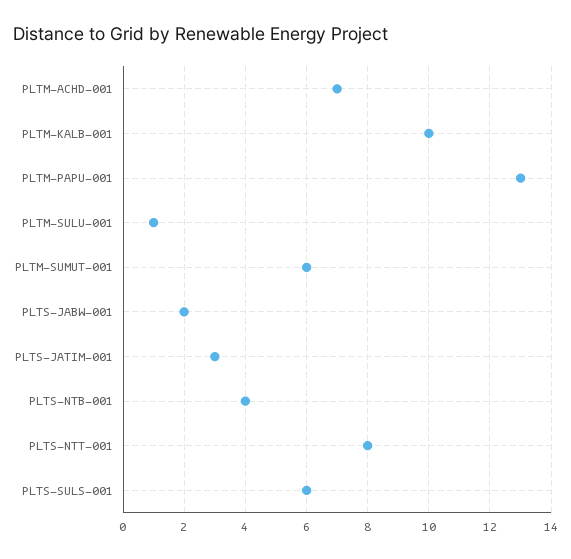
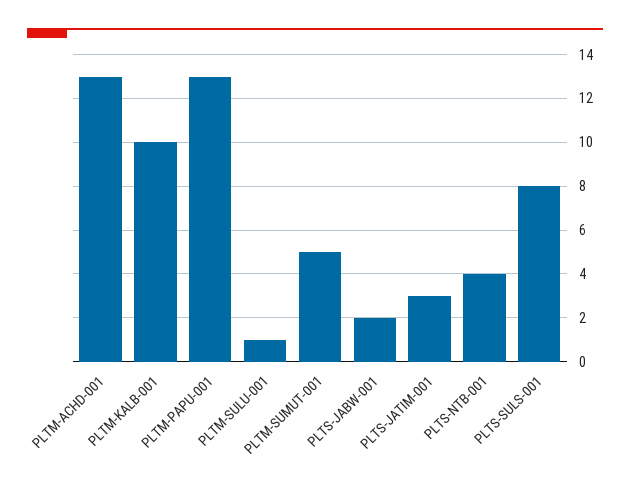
PLTM-ACHD-001: 7 -> 13
PLTM-SUMUT-001: 6 -> 5
PLTS-NTT-001: 8 -> none
PLTS-SULS-001: 6 -> 8

